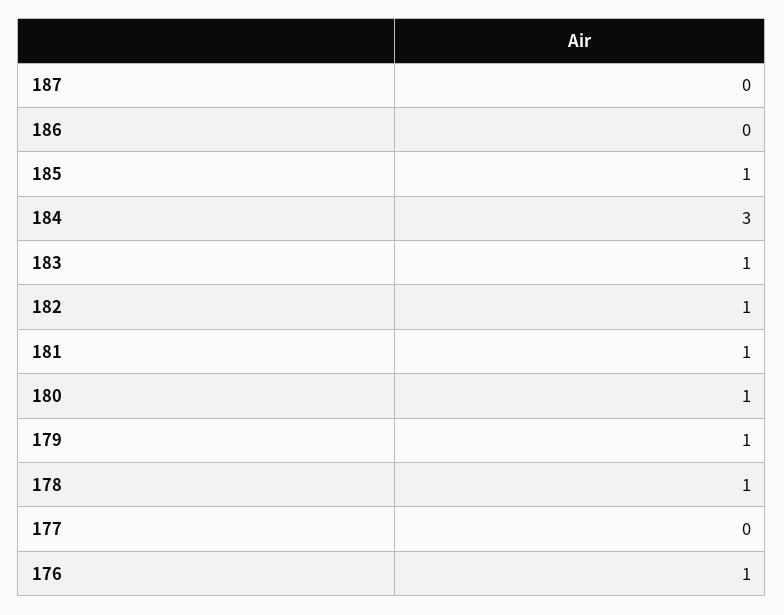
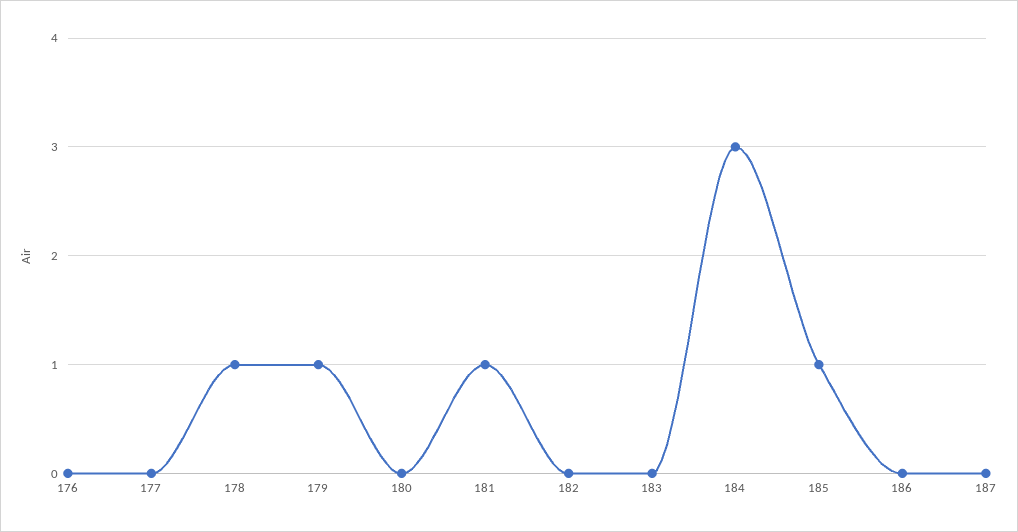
183: 1 -> 0
182: 1 -> 0
180: 1 -> 0
176: 1 -> 0

